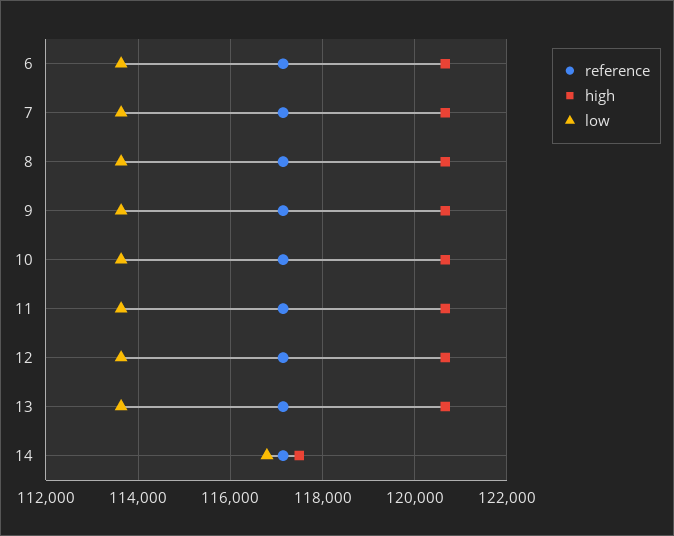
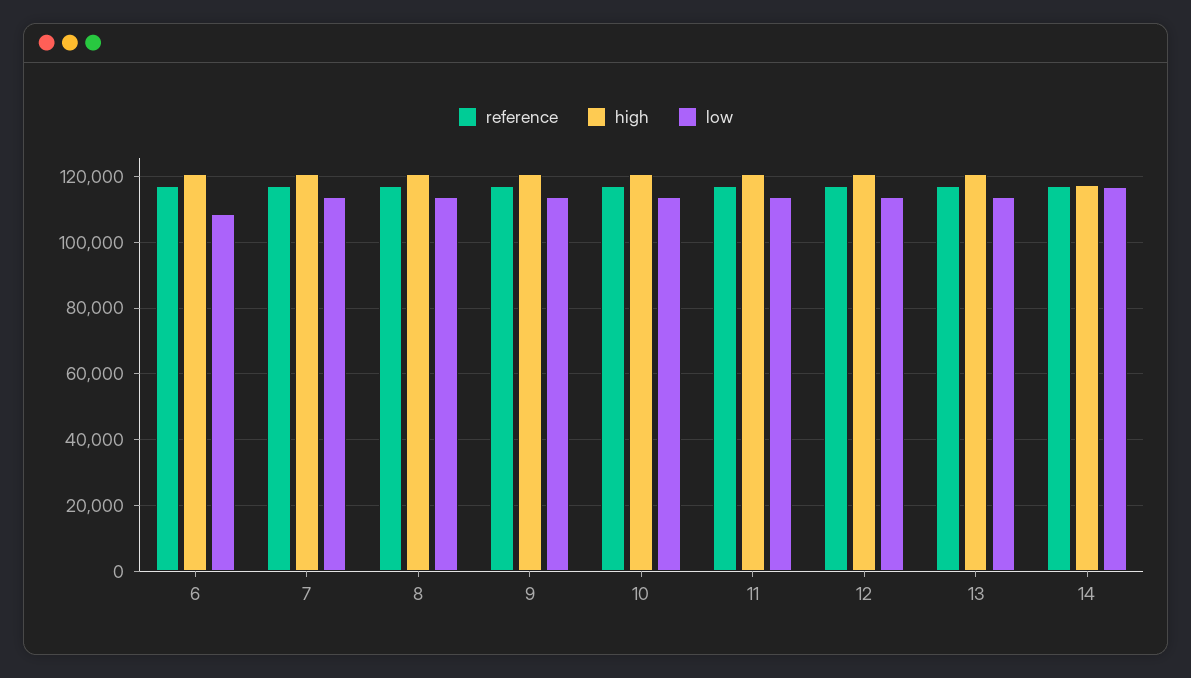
low, 6: 113600 -> 108000

